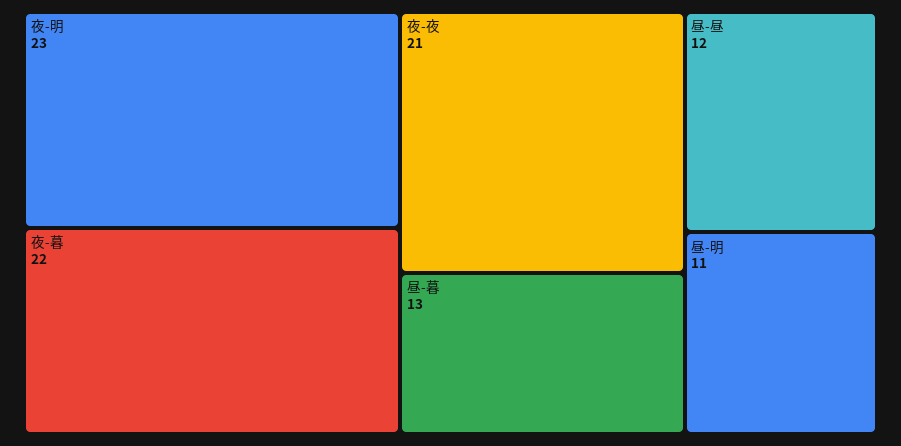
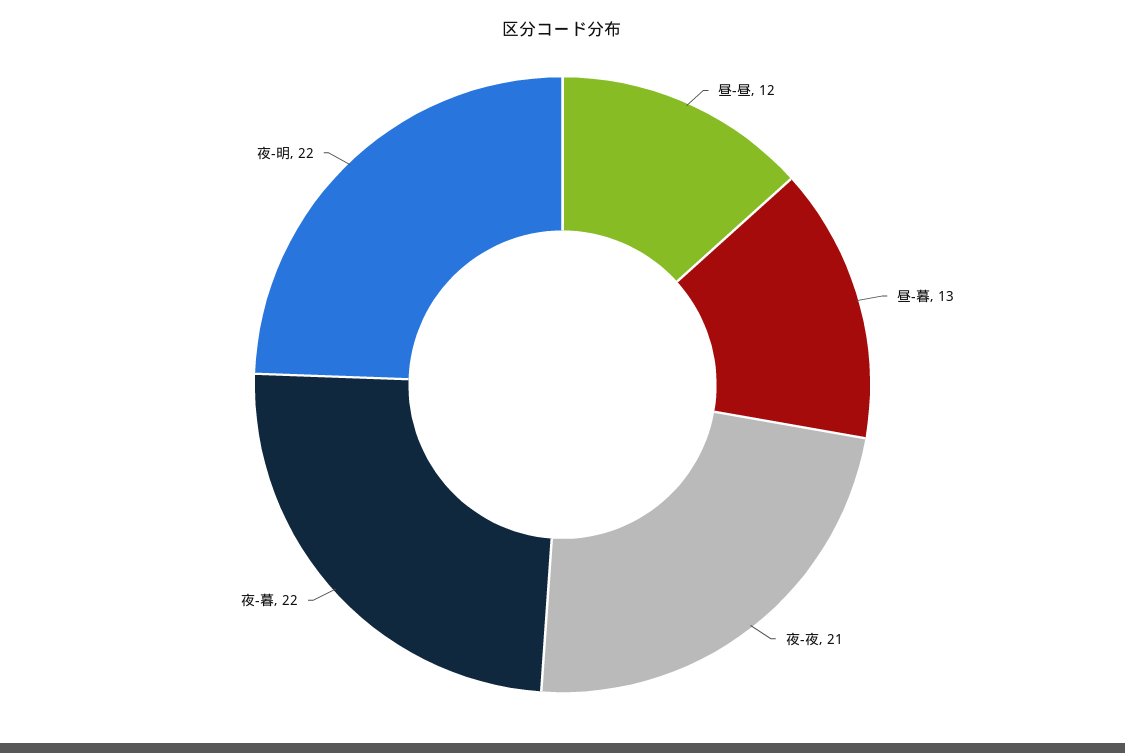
夜-明: 23 -> 22
昼-明: 11 -> none

